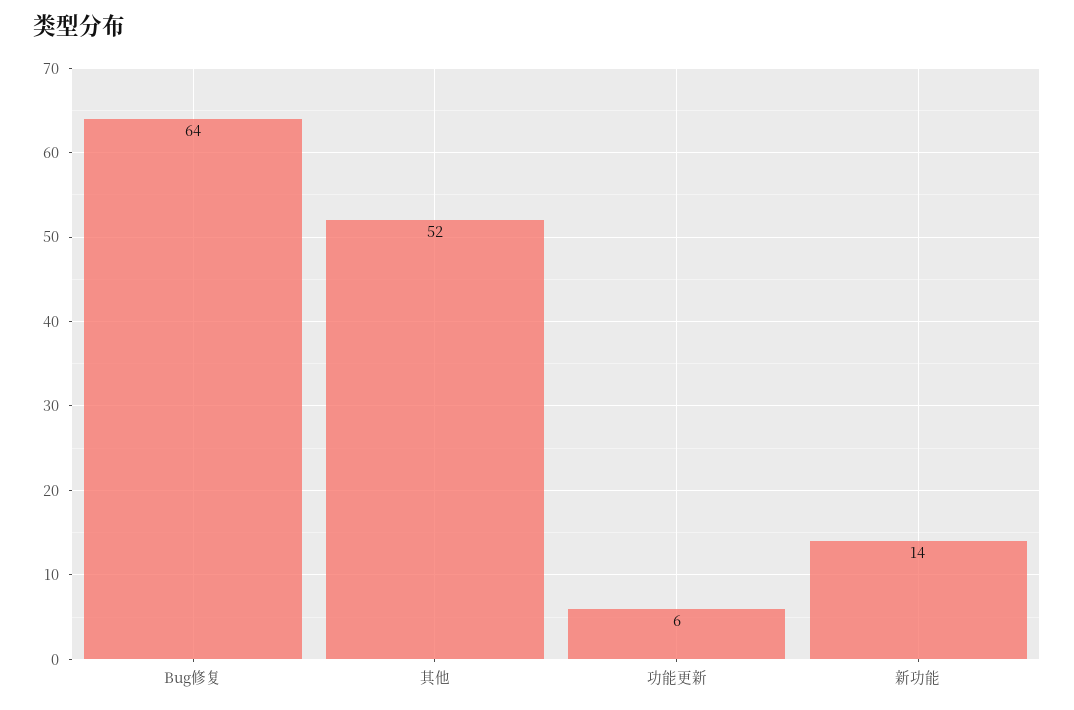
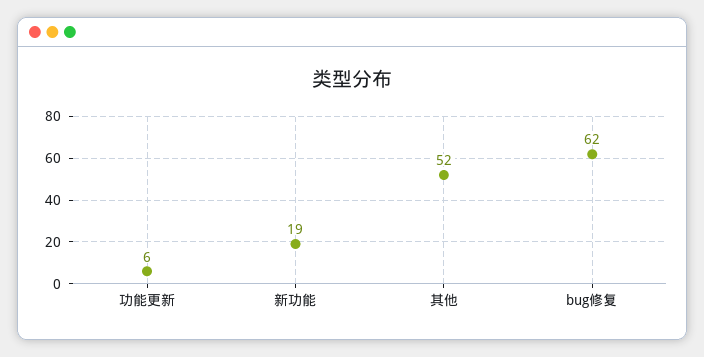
Bug修复: 64 -> 62
新功能: 14 -> 19

